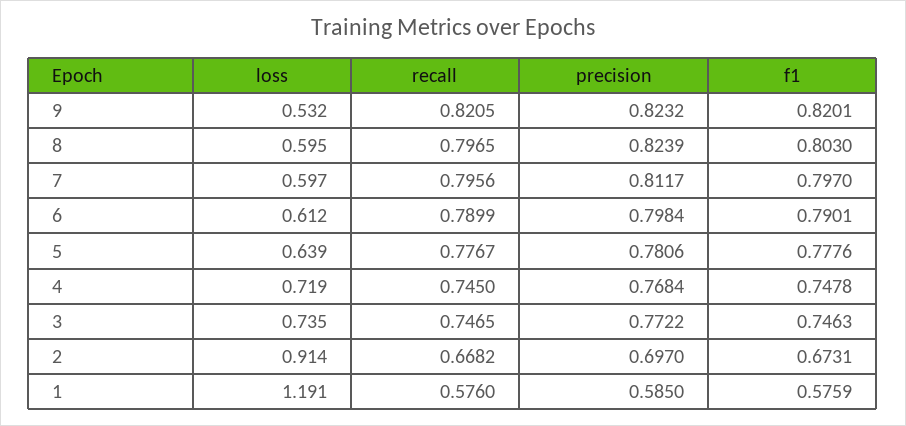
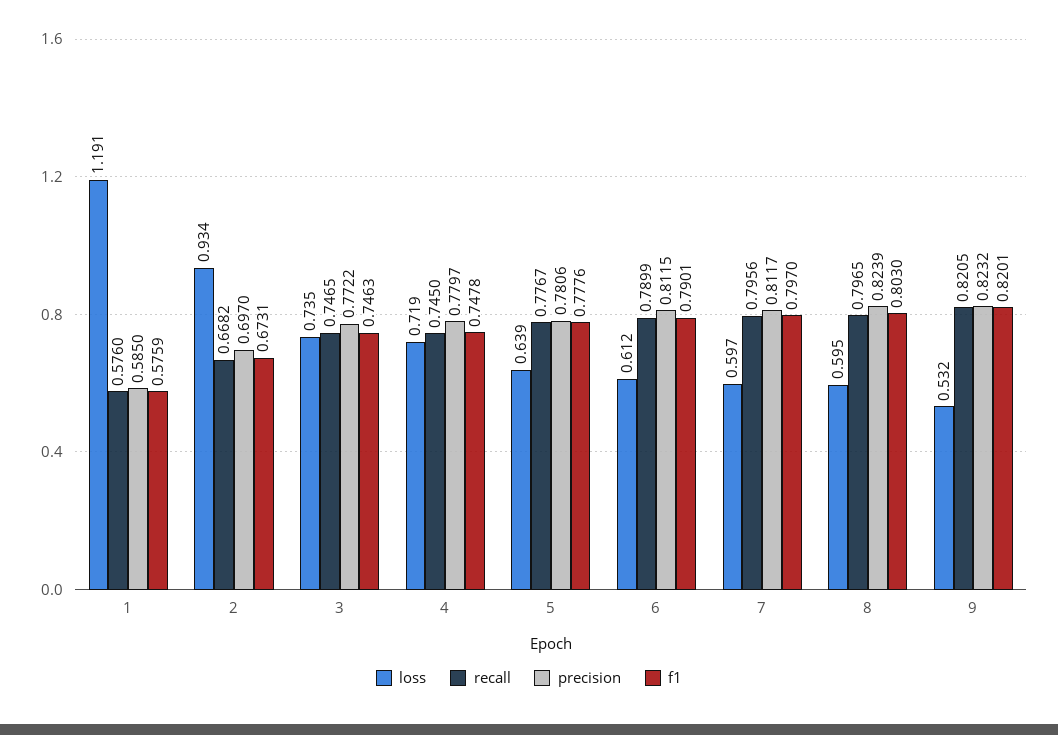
precision, 6: 0.7984 -> 0.8115
precision, 4: 0.7684 -> 0.7797
loss, 2: 0.914 -> 0.934

